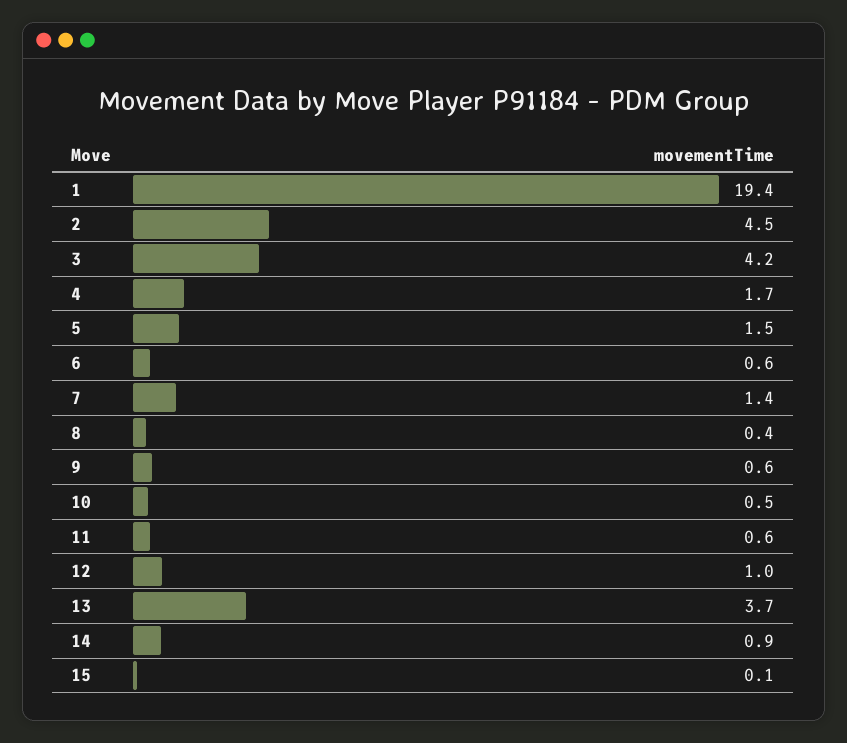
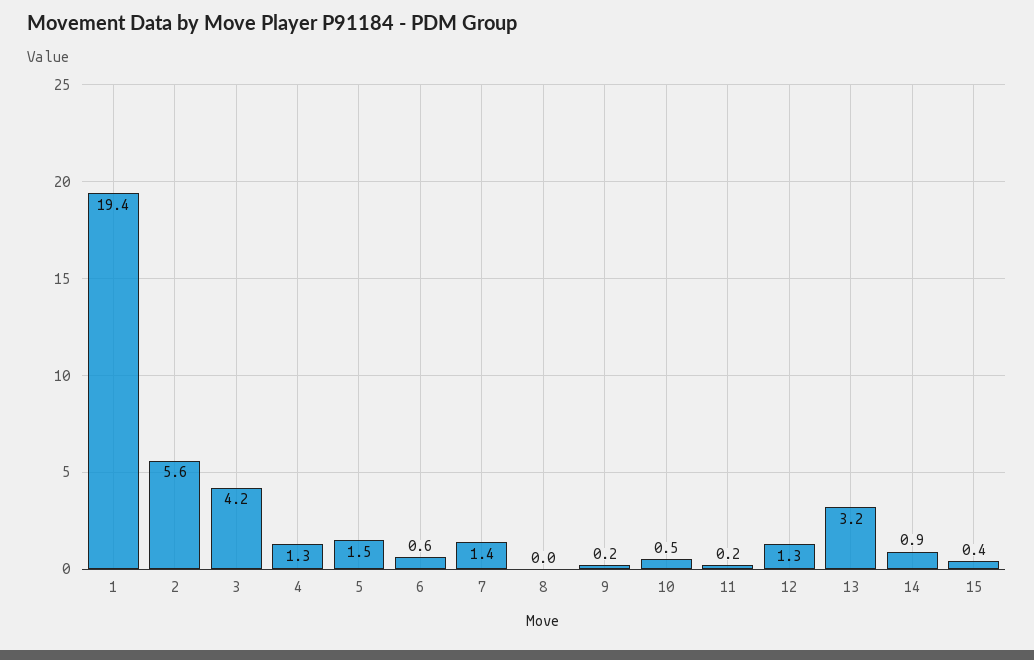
2: 4.5 -> 5.6
4: 1.7 -> 1.3
8: 0.4 -> 0
9: 0.6 -> 0.2
11: 0.6 -> 0.2
12: 1 -> 1.3
13: 3.7 -> 3.2
15: 0.1 -> 0.4

